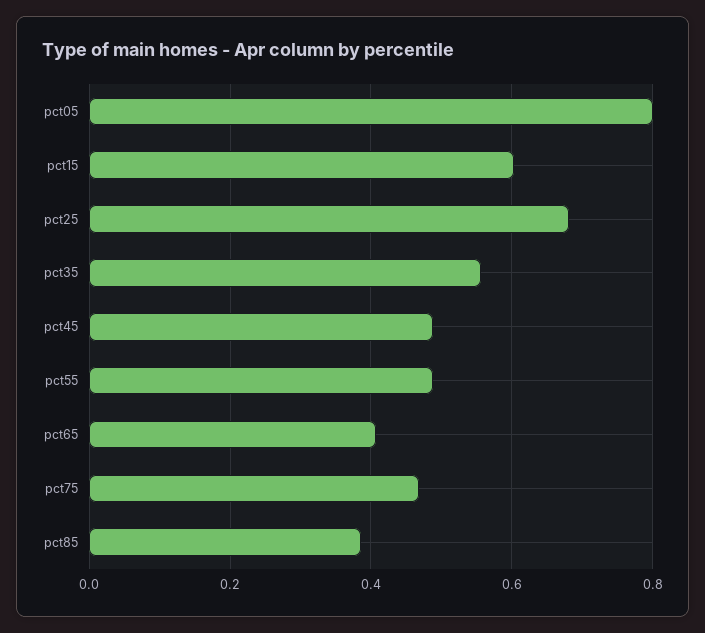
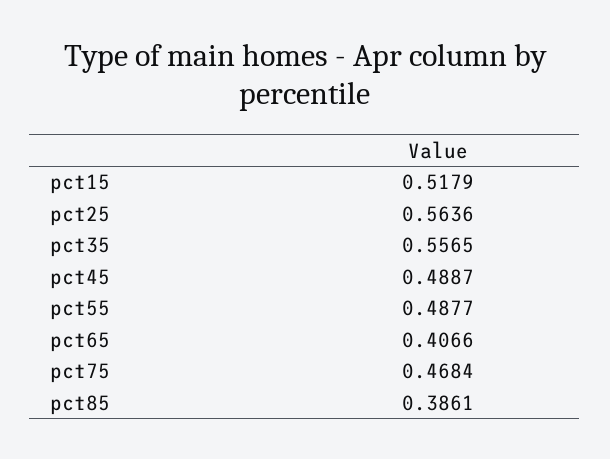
pct05: 0.8 -> none
pct15: 0.6 -> 0.5179
pct25: 0.68 -> 0.5636

